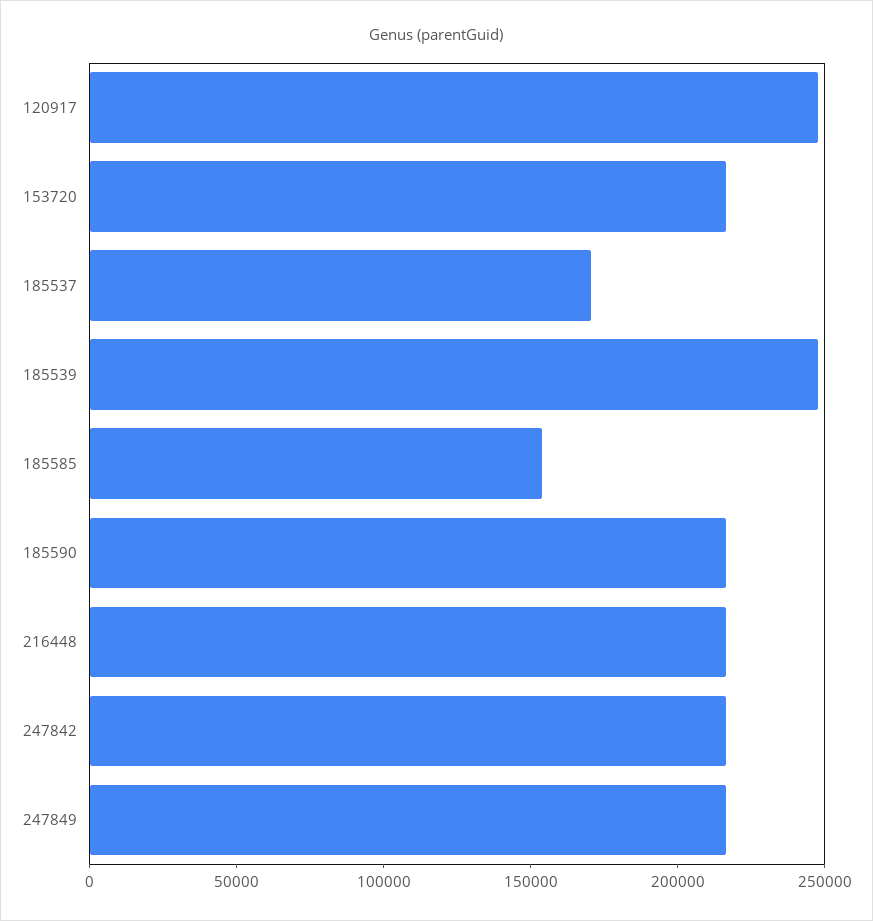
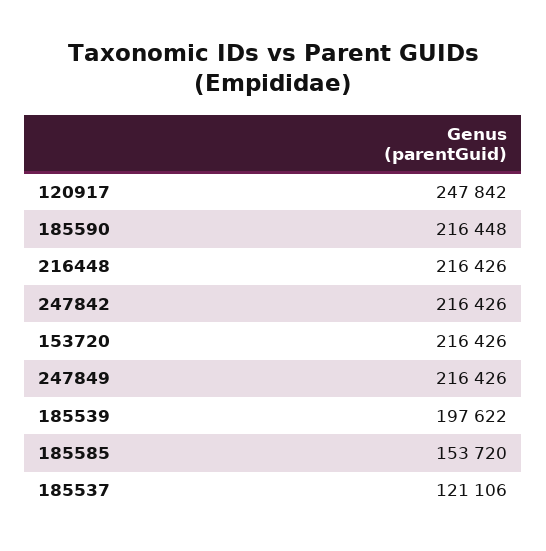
185537: 170000 -> 121106
185539: 250000 -> 197622

